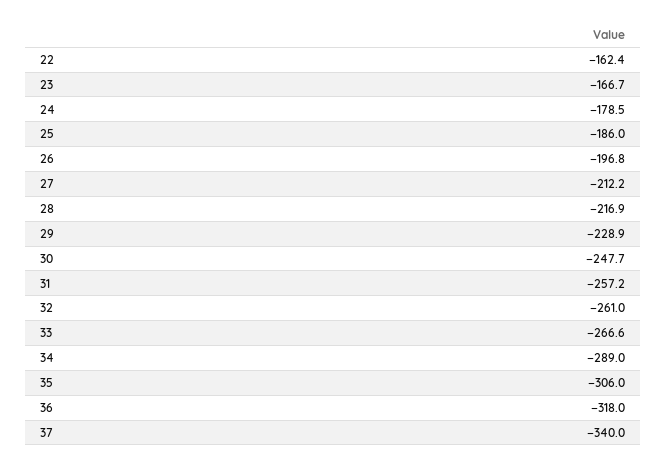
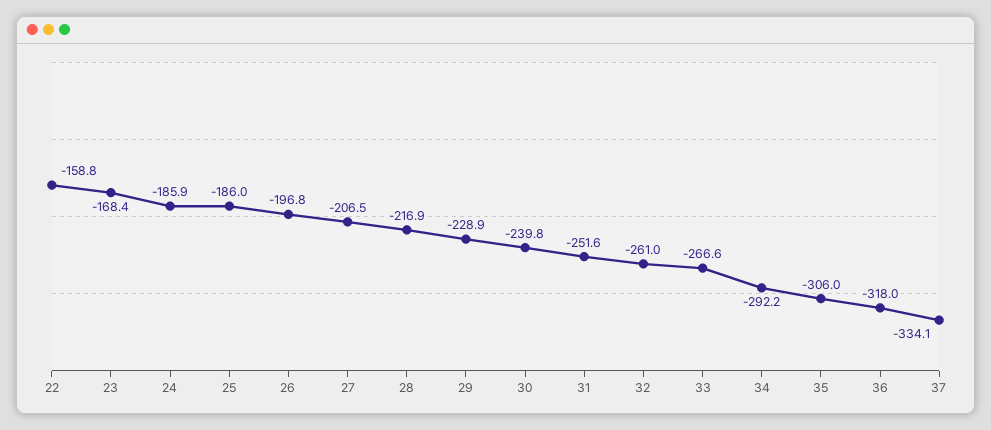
22: -162.4 -> -158.8
23: -166.7 -> -168.4
24: -178.5 -> -185.9
27: -212.2 -> -206.5
30: -247.7 -> -239.8
31: -257.2 -> -251.6
34: -289 -> -292.2
37: -340 -> -334.1

